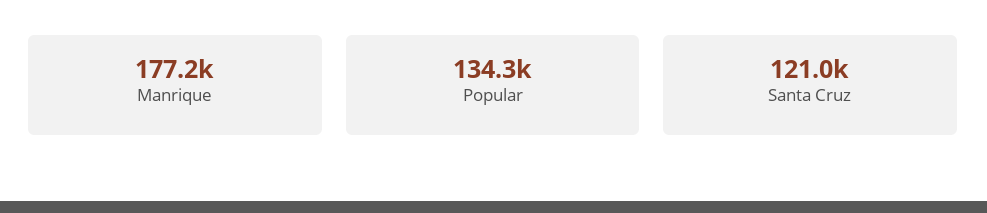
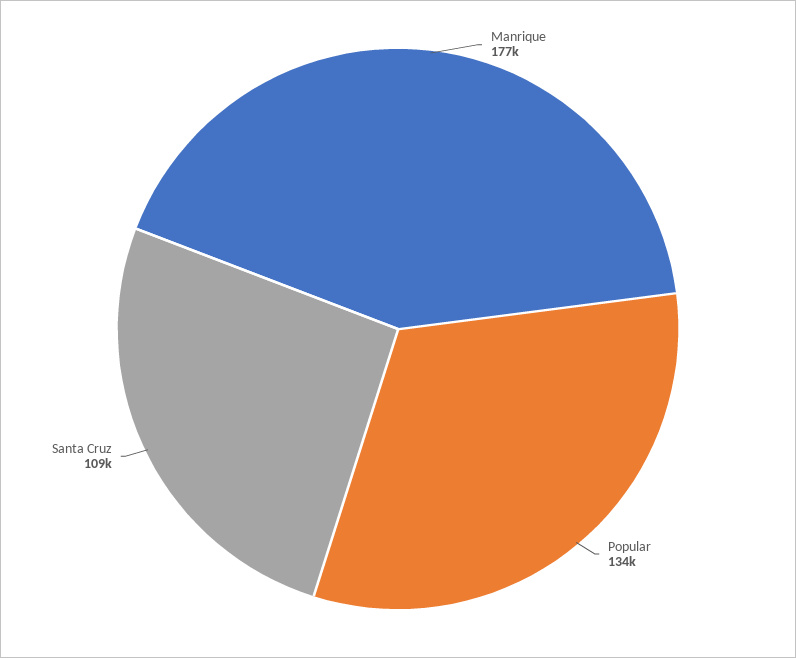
Santa Cruz: 121000 -> 109000

